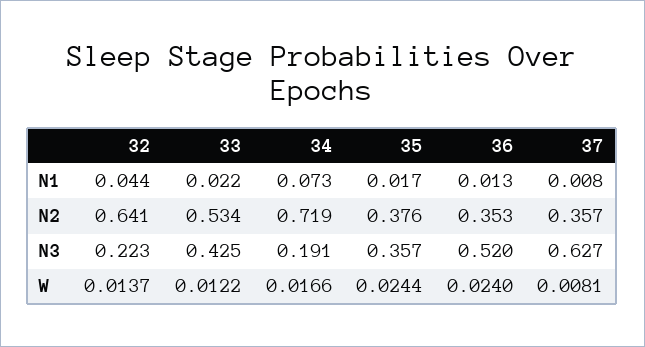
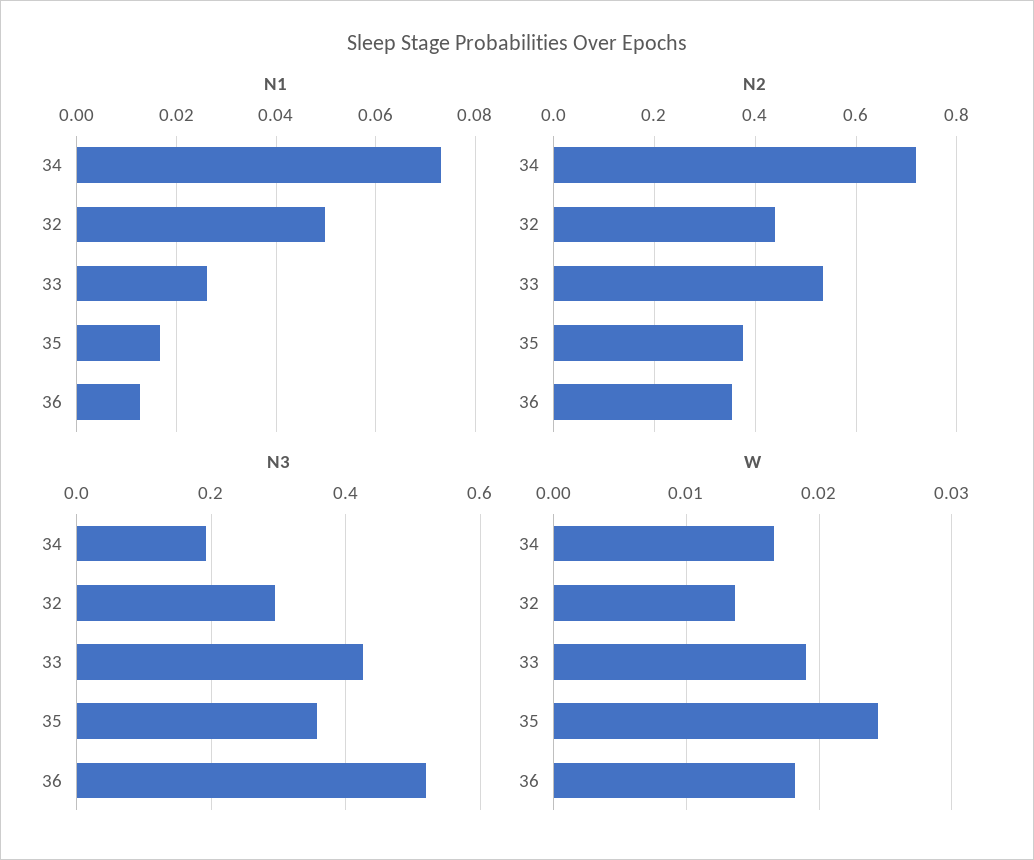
N1, 32: 0.044 -> 0.05
N1, 33: 0.022 -> 0.026
N1, 37: 0.008 -> none
N2, 32: 0.641 -> 0.44
N2, 37: 0.357 -> none
N3, 32: 0.223 -> 0.3
N3, 37: 0.627 -> none
W, 33: 0.0122 -> 0.019
W, 36: 0.024 -> 0.018
W, 37: 0.0081 -> none

